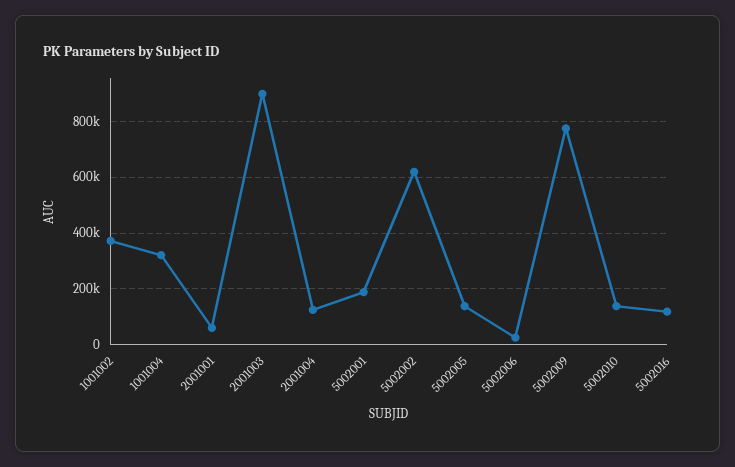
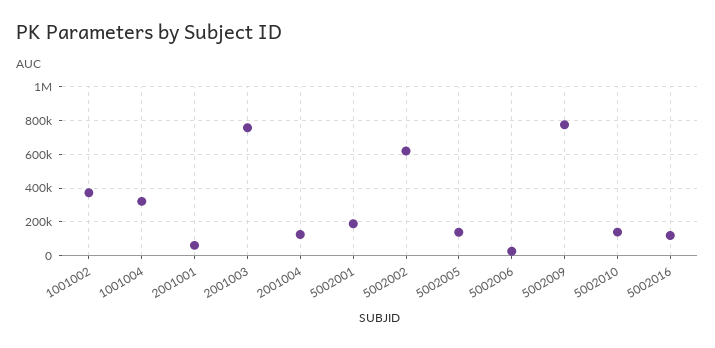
2001003: 900000 -> 750000

